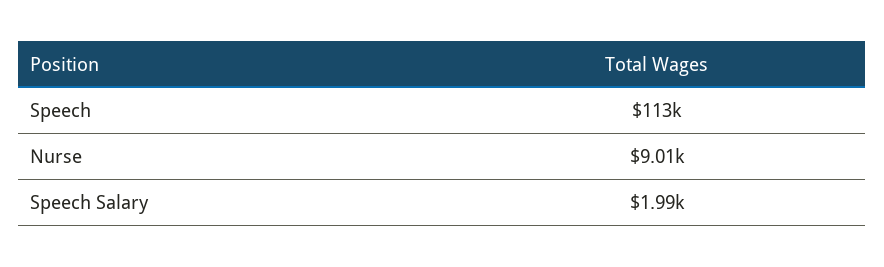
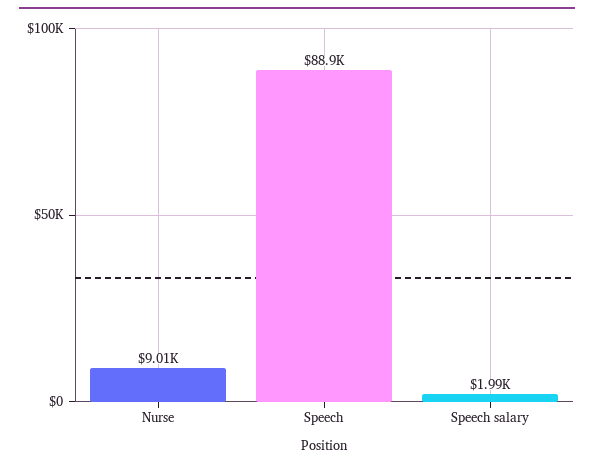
Speech: 113000 -> 88900

